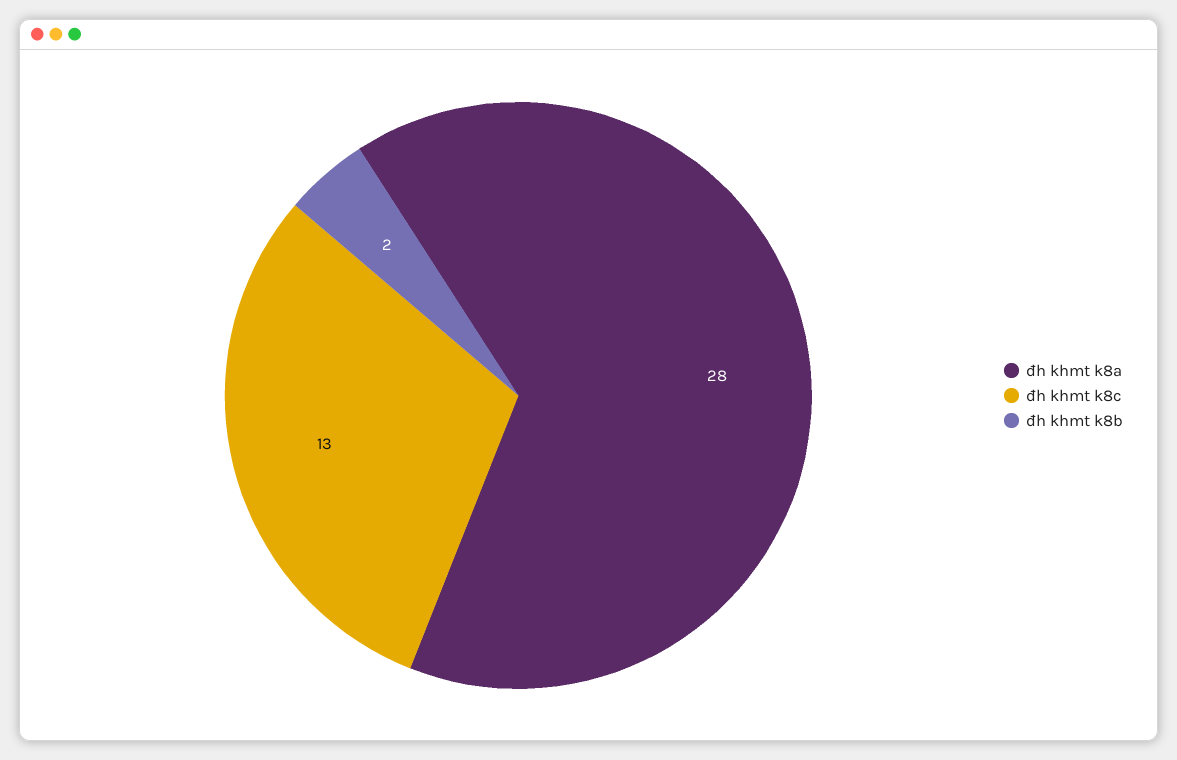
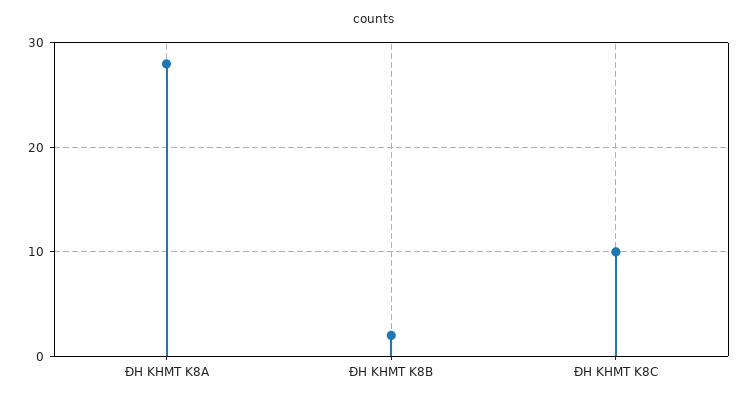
đh khmt k8c: 13 -> 10

